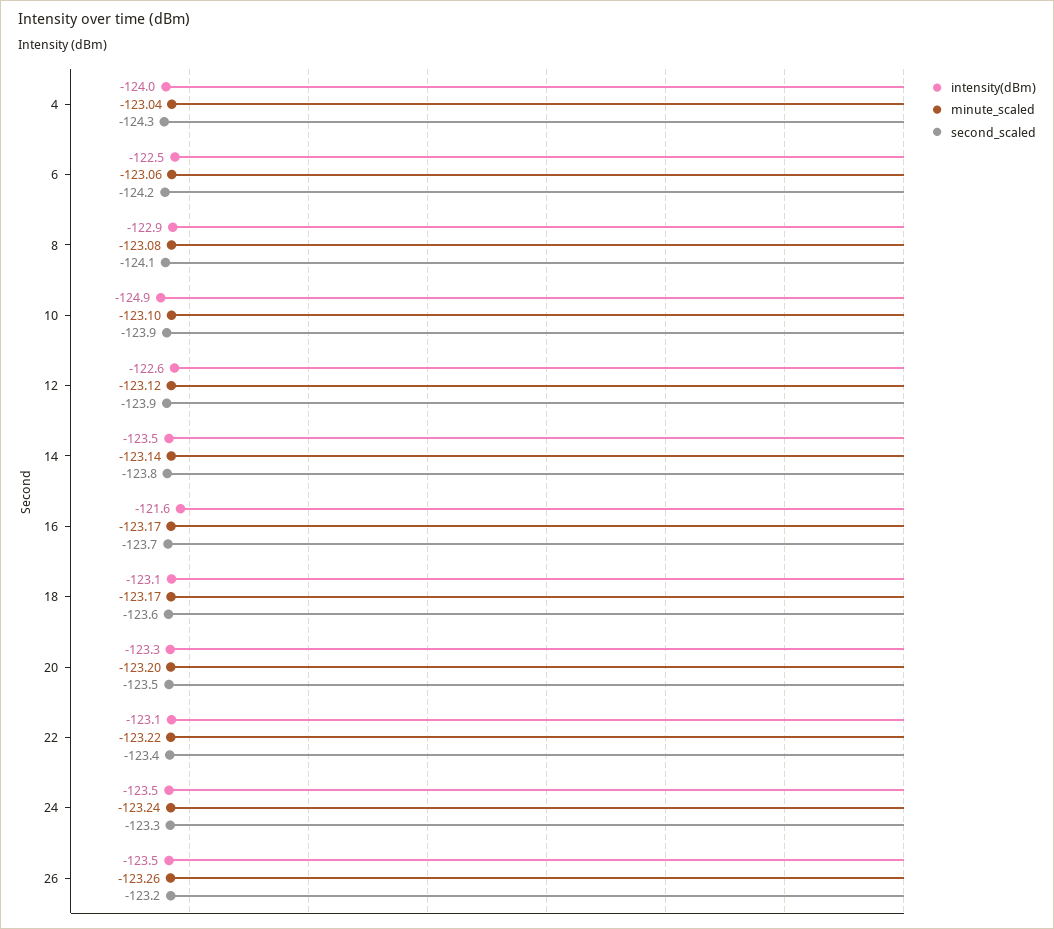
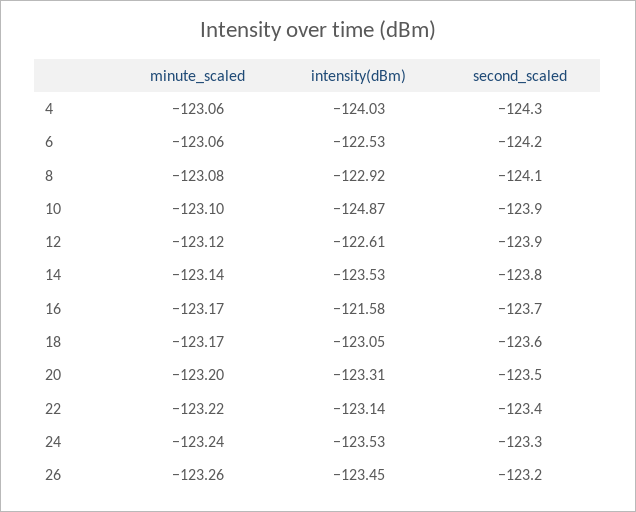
minute_scaled, 4: -123.04 -> -123.06

